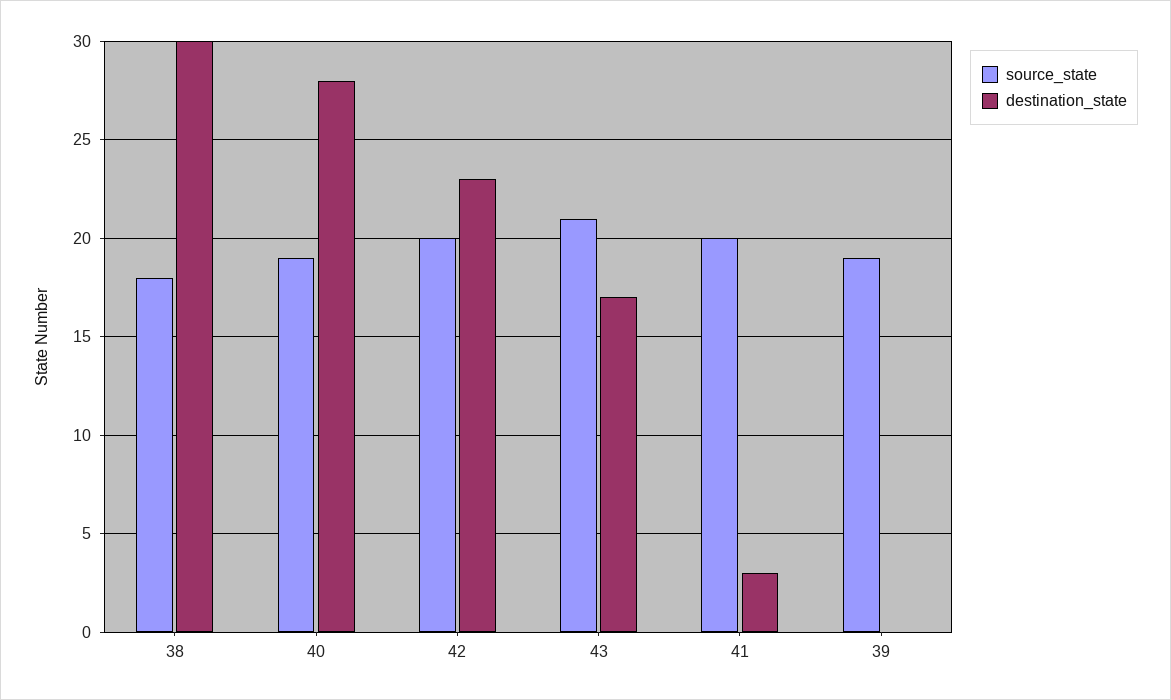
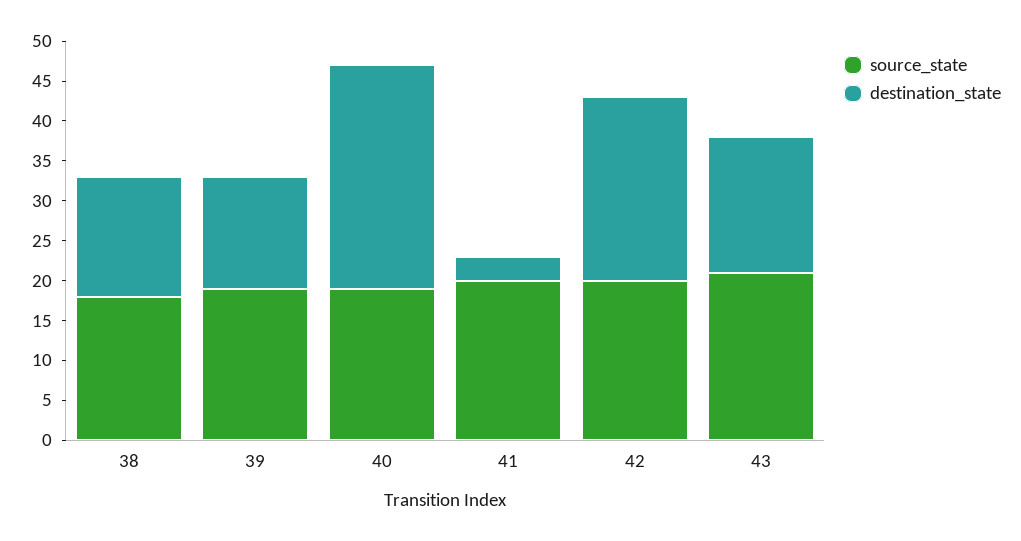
destination_state, 38: 30 -> 15
destination_state, 39: 0 -> 15

